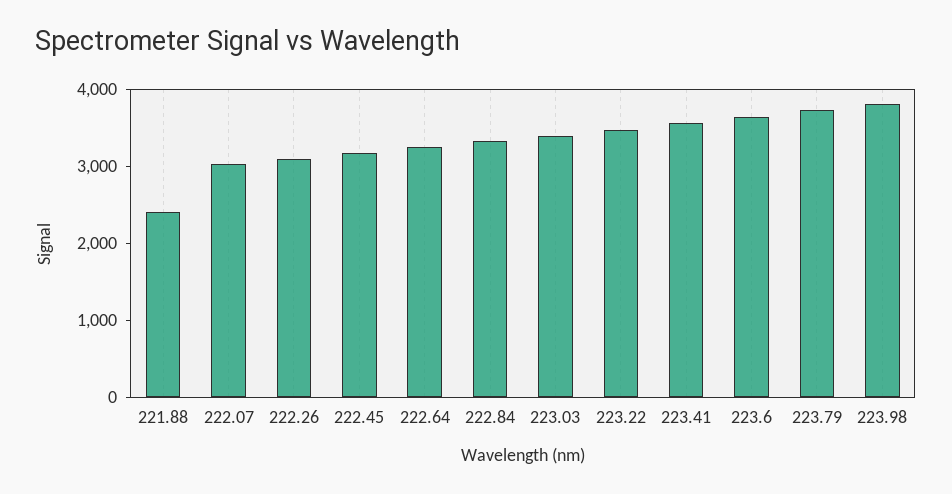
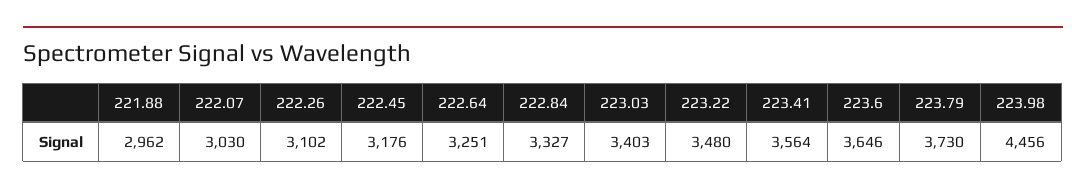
221.88: 2400 -> 2962
223.98: 3800 -> 4456

